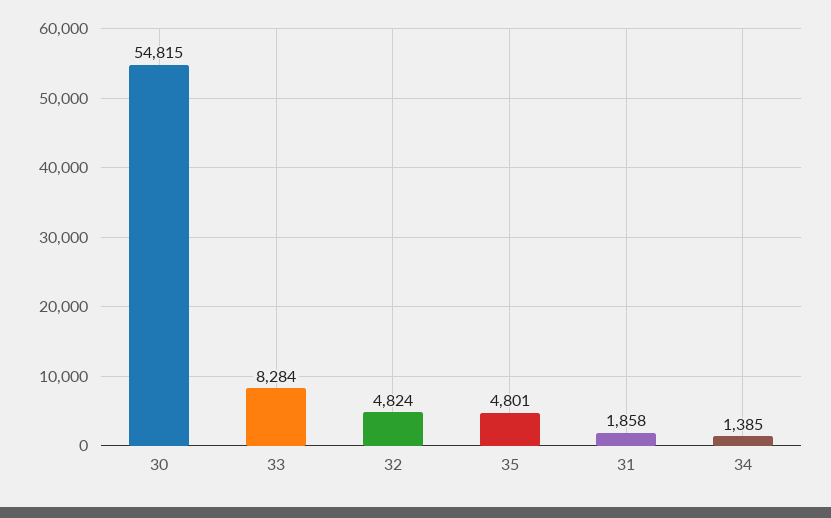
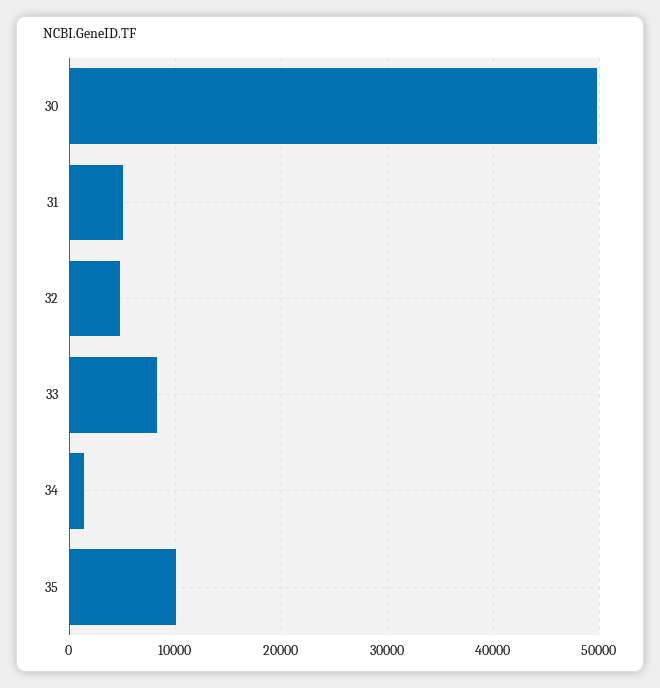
30: 54815 -> 50000
35: 4801 -> 10000
31: 1858 -> 5000

